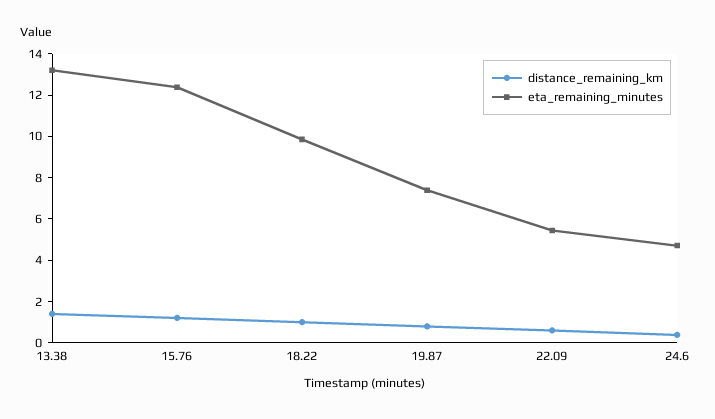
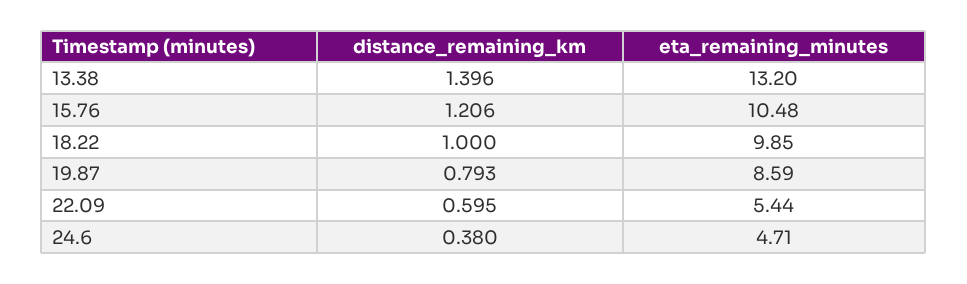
eta_remaining_minutes, 15.76: 12.5 -> 10.48
eta_remaining_minutes, 19.87: 7.5 -> 8.59

